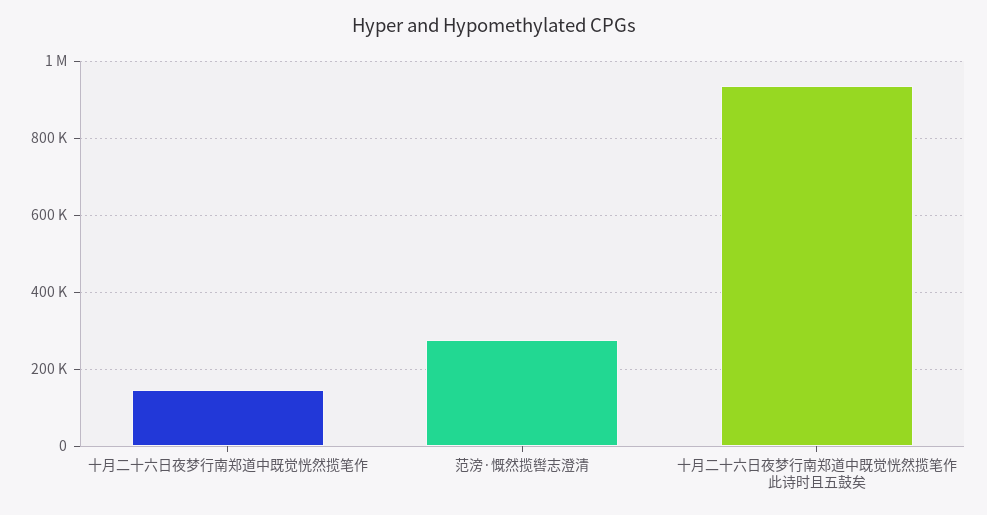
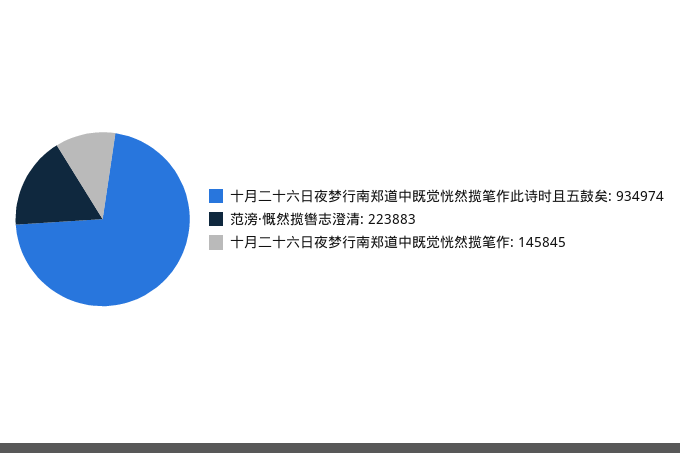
范滂·慨然揽辔志澄清: 280000 -> 223883

